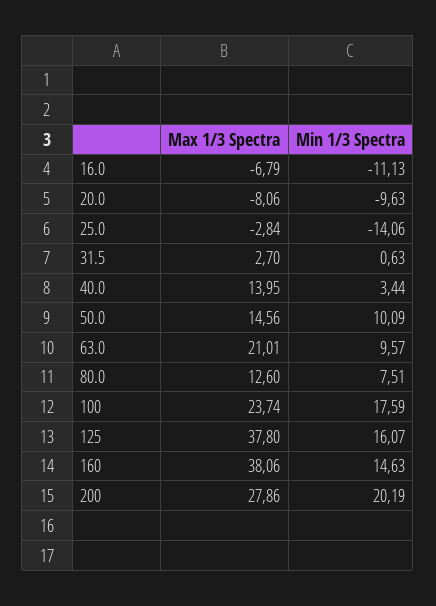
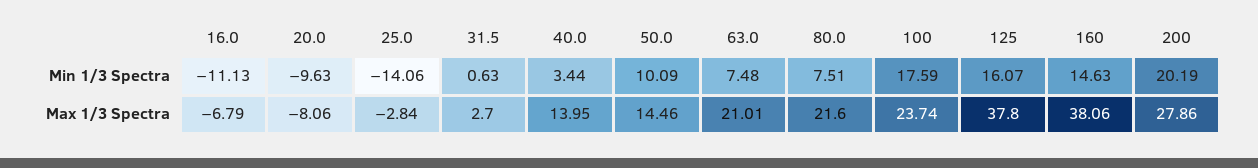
Max 1/3 Spectra, 50.0: 14.56 -> 14.46
Min 1/3 Spectra, 63.0: 9.57 -> 7.48
Max 1/3 Spectra, 80.0: 12.6 -> 21.6

